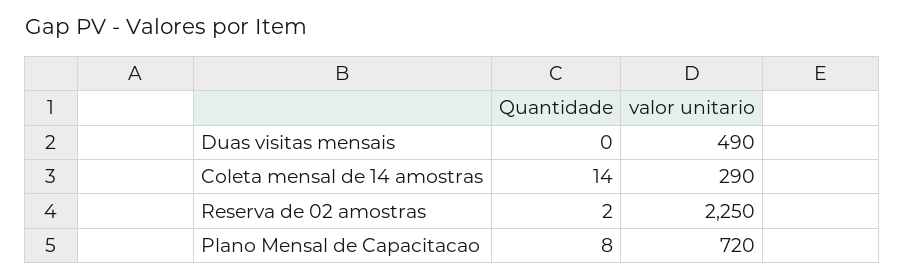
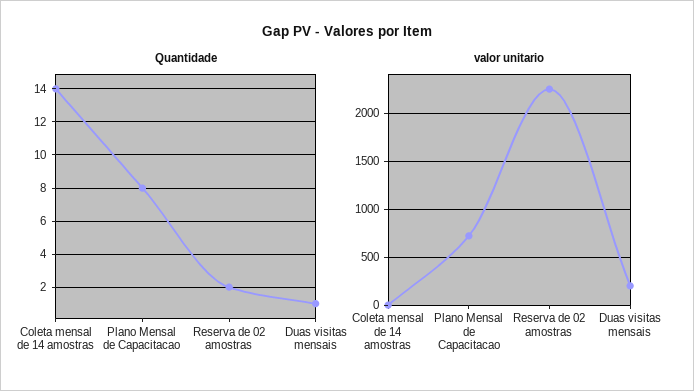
Quantidade, Duas visitas mensais: 0 -> 1
valor unitario, Duas visitas mensais: 490 -> 200
valor unitario, Coleta mensal de 14 amostras: 290 -> 0

